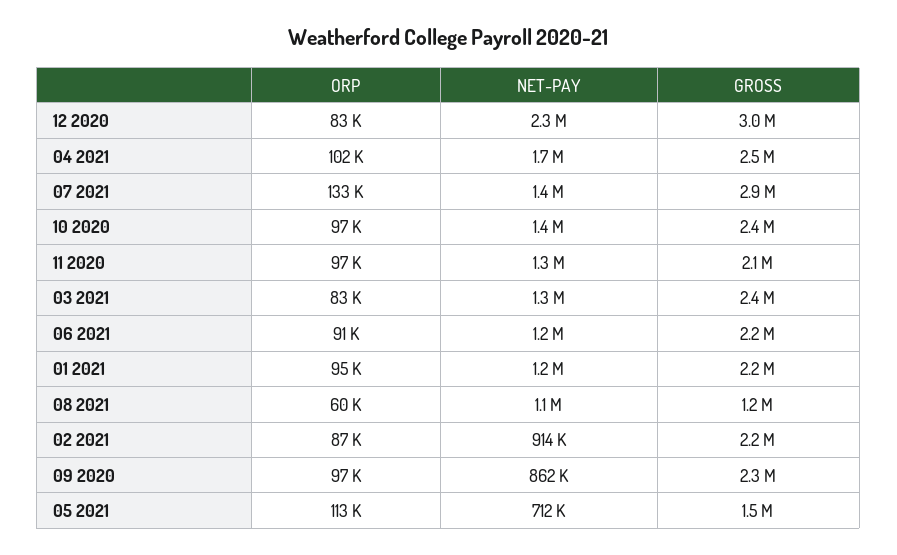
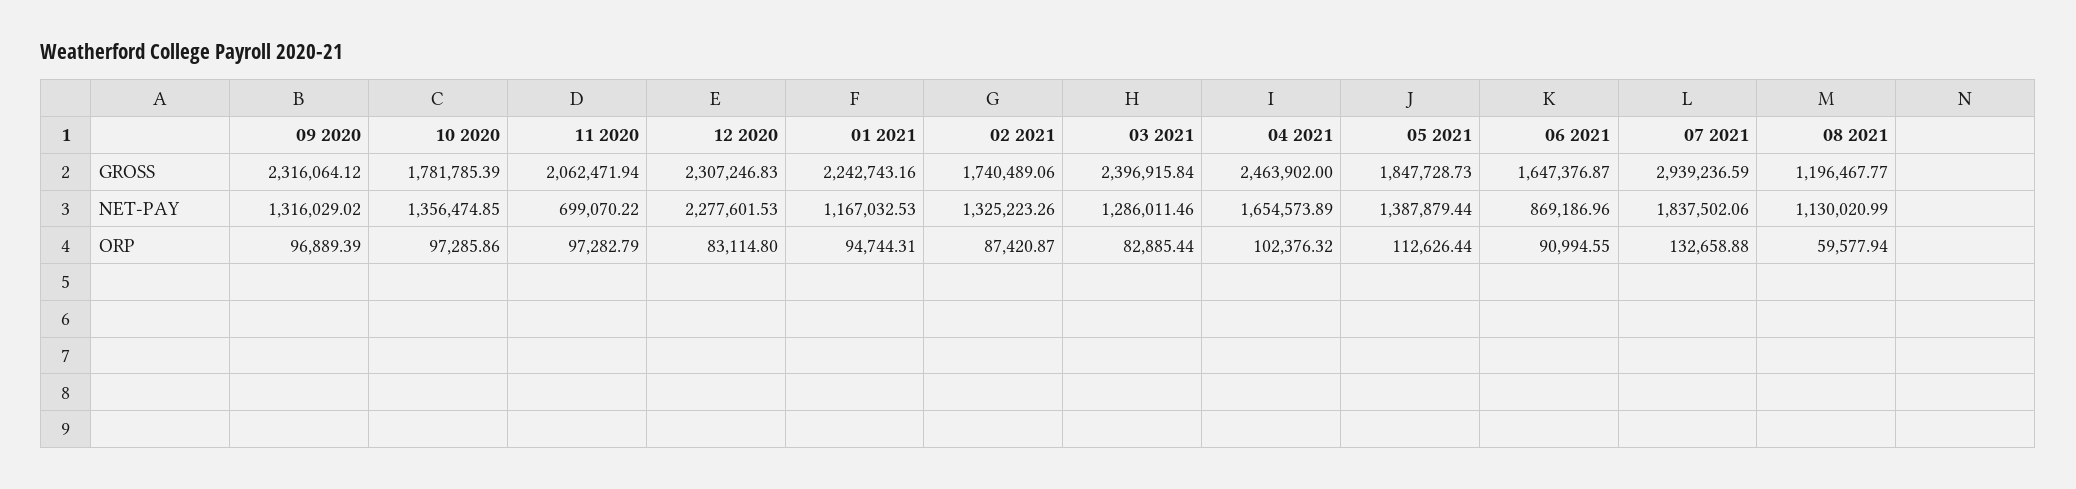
GROSS, 12 2020: 3000000 -> 2307246.83
NET-PAY, 07 2021: 1400000 -> 1837502.06
GROSS, 10 2020: 2400000 -> 1781785.39
NET-PAY, 11 2020: 1300000 -> 699070.22
NET-PAY, 06 2021: 1200000 -> 869186.96
GROSS, 06 2021: 2200000 -> 1647376.87
NET-PAY, 02 2021: 914000 -> 1325223.26
GROSS, 02 2021: 2200000 -> 1740489.06
NET-PAY, 09 2020: 862000 -> 1316029.02
NET-PAY, 05 2021: 712000 -> 1387879.44
GROSS, 05 2021: 1500000 -> 1847728.73

